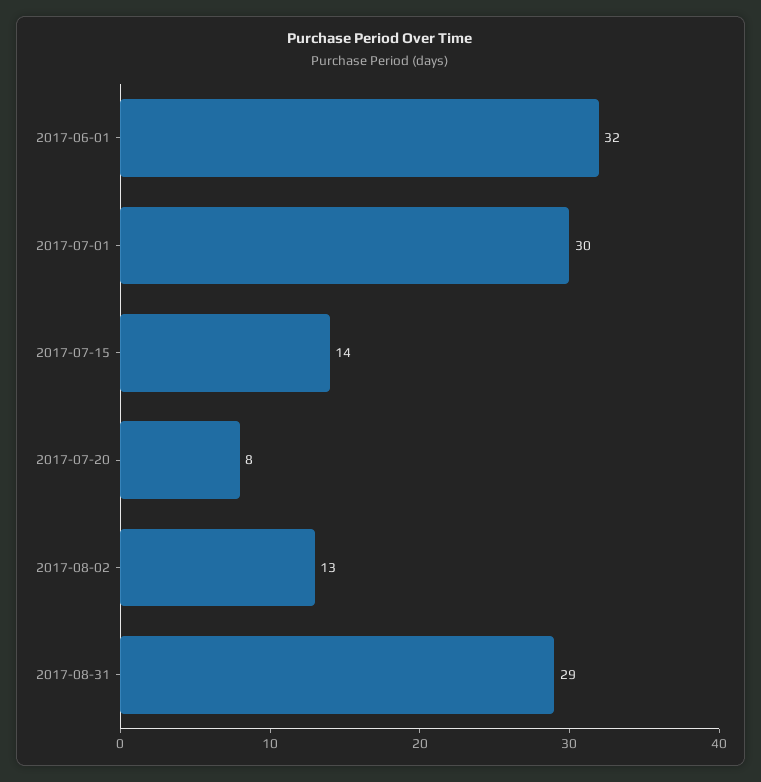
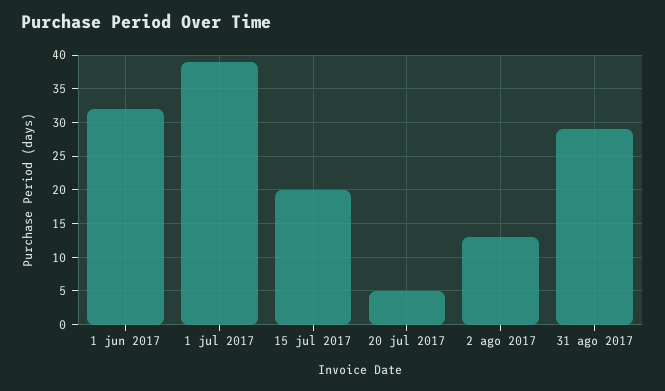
2017-07-01: 30 -> 39
2017-07-15: 14 -> 20
2017-07-20: 8 -> 5

